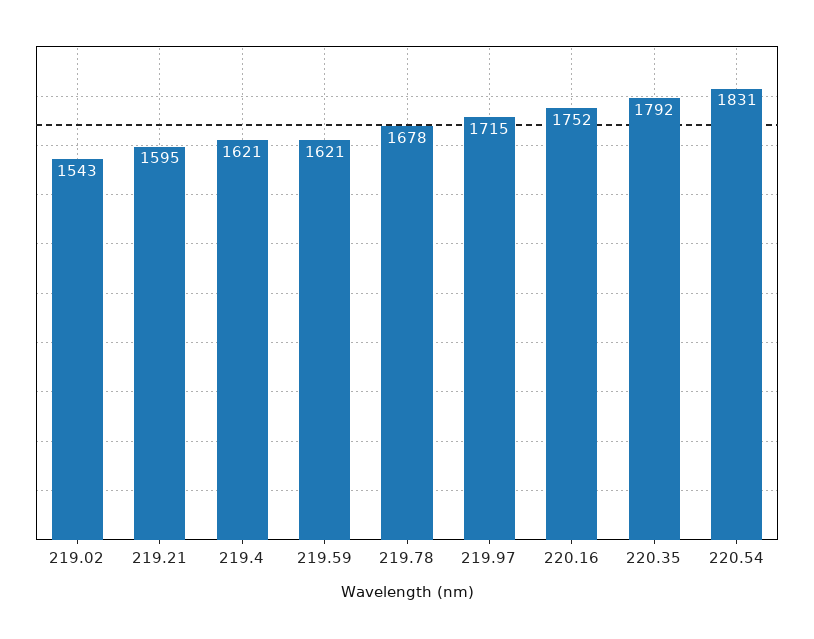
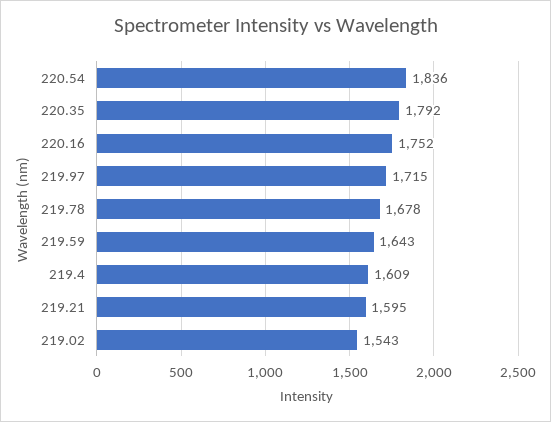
219.4: 1621 -> 1609
219.59: 1621 -> 1643
220.54: 1831 -> 1836

